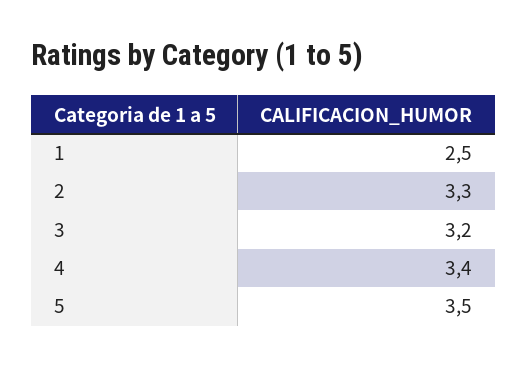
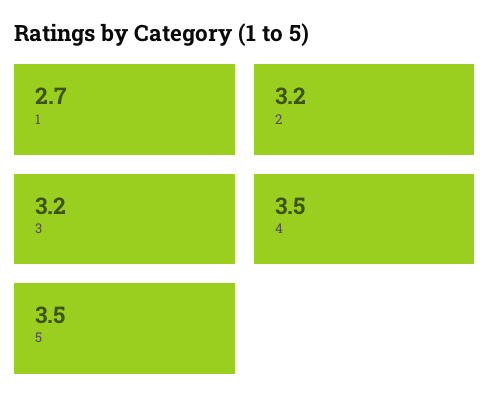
1: 2.5 -> 2.7
2: 3.3 -> 3.2
4: 3.4 -> 3.5

